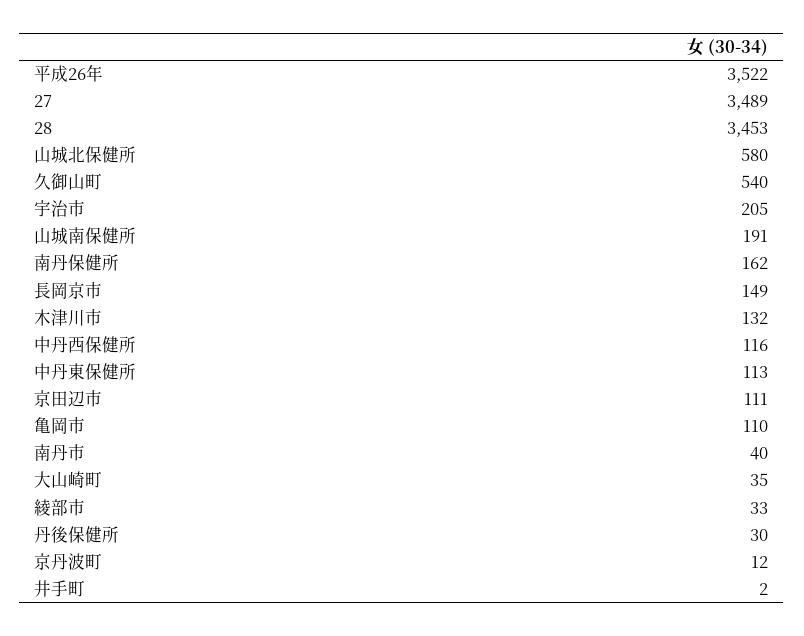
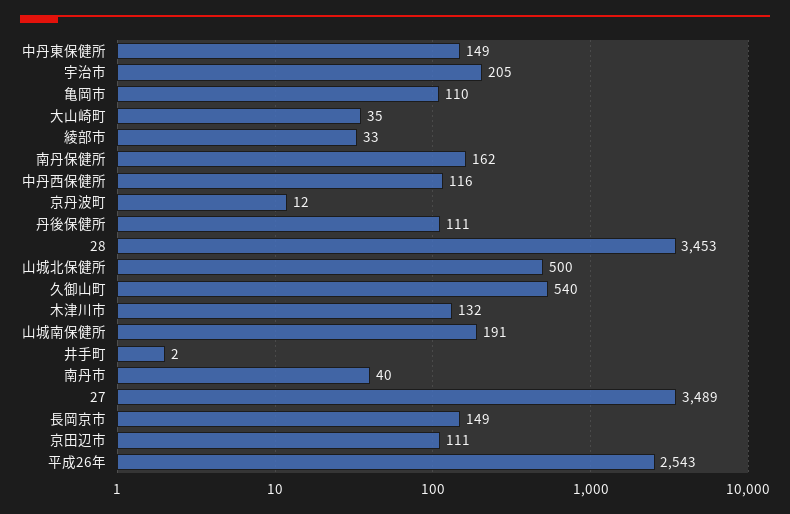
平成26年: 3522 -> 2543
山城北保健所: 580 -> 500
中丹東保健所: 113 -> 149
丹後保健所: 30 -> 111

